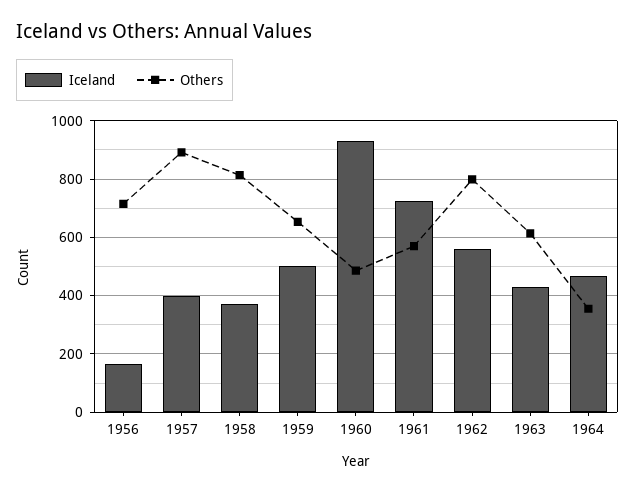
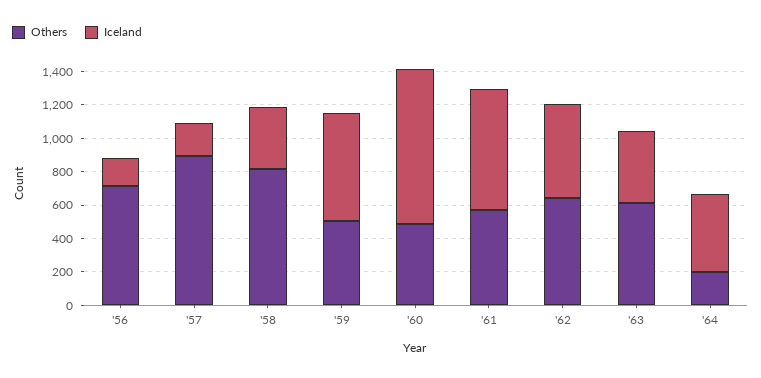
Iceland, 1957: 400 -> 200
Iceland, 1959: 500 -> 650
Others, 1959: 650 -> 500
Others, 1962: 800 -> 650
Others, 1964: 350 -> 200

